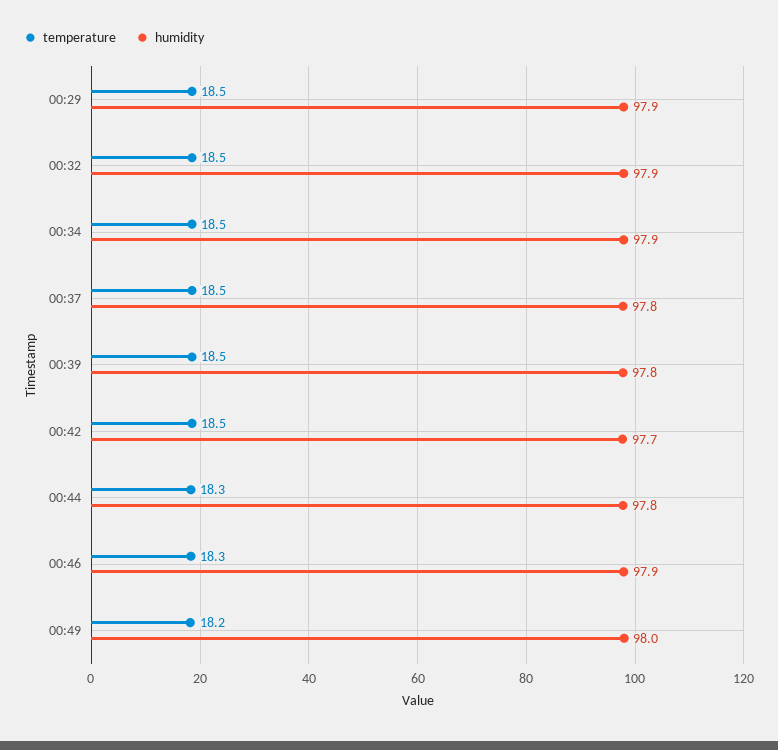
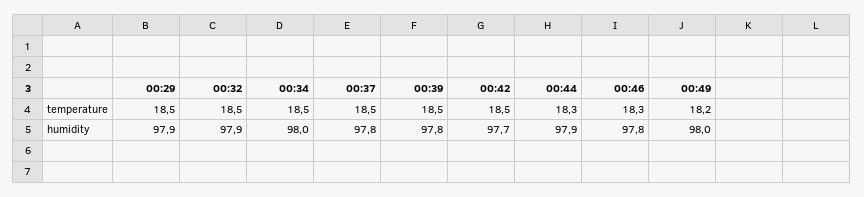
humidity, 00:34: 97.9 -> 98
humidity, 00:44: 97.8 -> 97.9
humidity, 00:46: 97.9 -> 97.8

